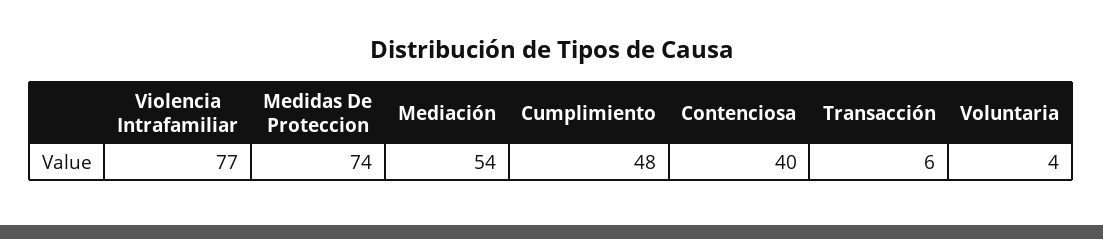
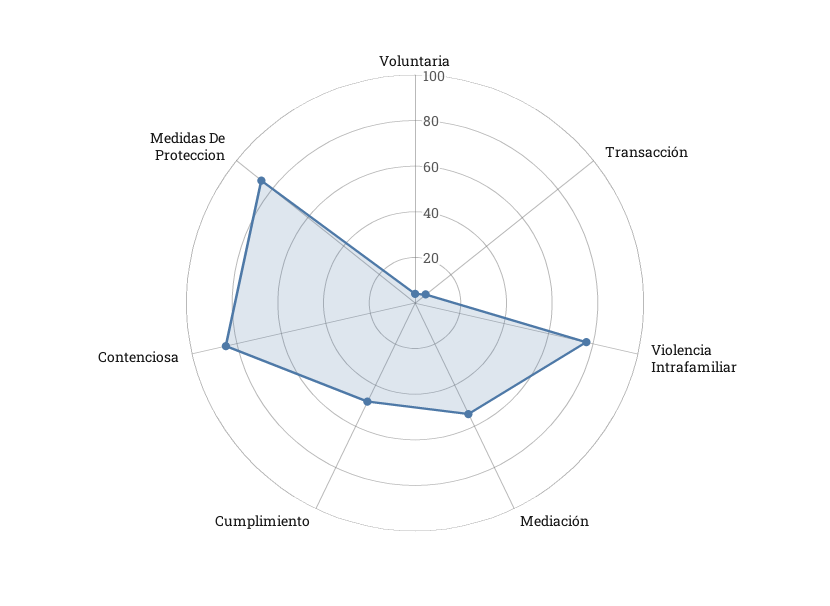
Medidas De Proteccion: 74 -> 85
Contenciosa: 40 -> 85

